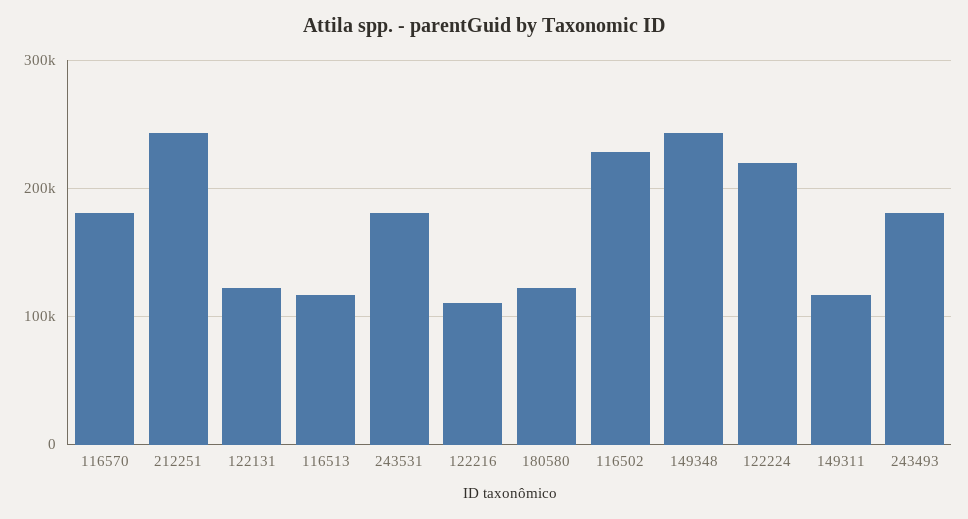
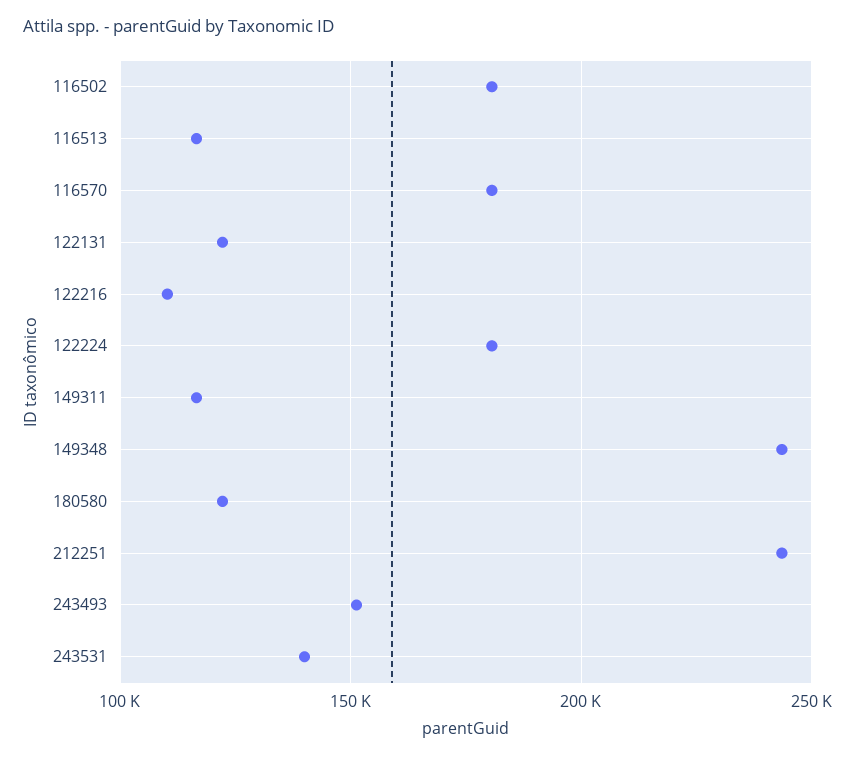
243531: 180000 -> 140000
116502: 230000 -> 180000
122224: 220000 -> 180000
243493: 180000 -> 150000

